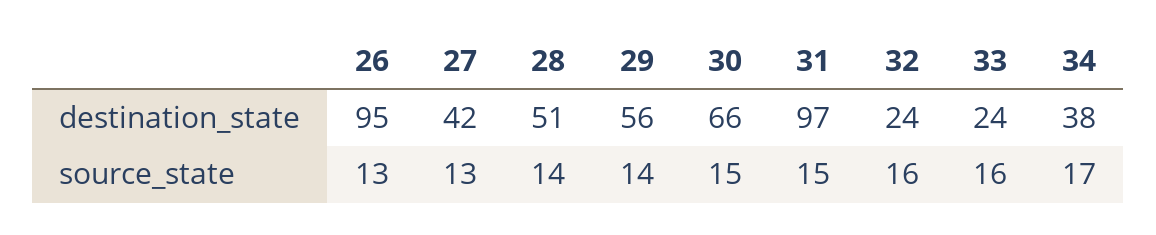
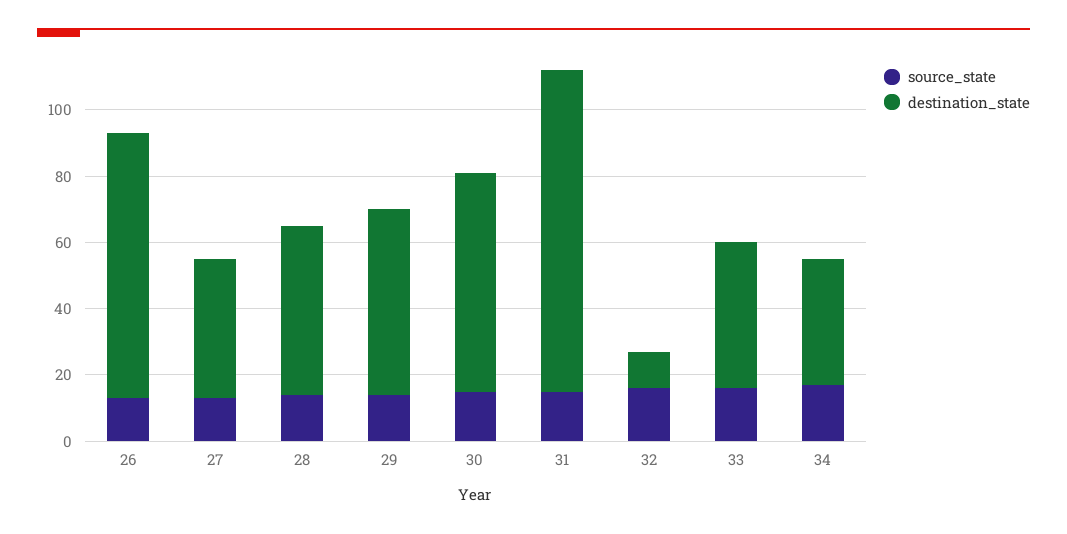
destination_state, 26: 95 -> 80
destination_state, 32: 24 -> 10
destination_state, 33: 24 -> 45

